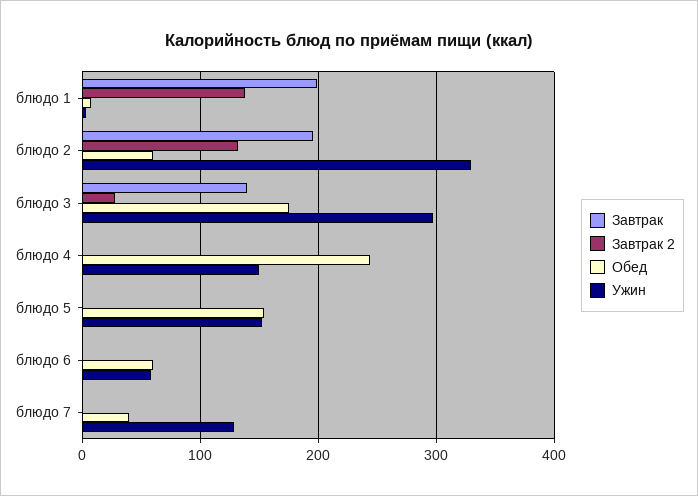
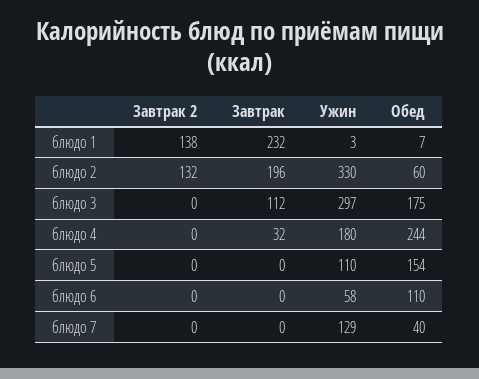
Завтрак, блюдо 1: 200 -> 232
Завтрак, блюдо 3: 140 -> 112
Завтрак 2, блюдо 3: 30 -> 0
Завтрак, блюдо 4: 0 -> 32
Ужин, блюдо 4: 150 -> 180
Ужин, блюдо 5: 150 -> 110
Обед, блюдо 6: 60 -> 110

